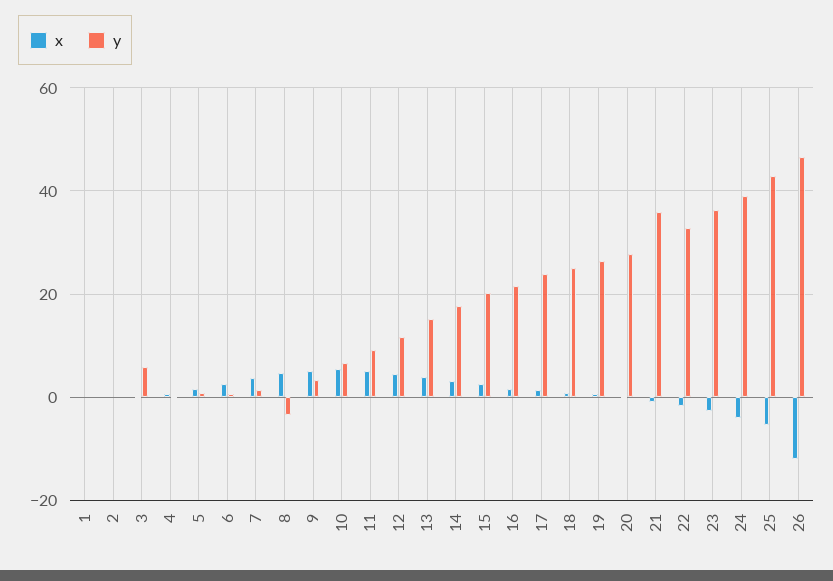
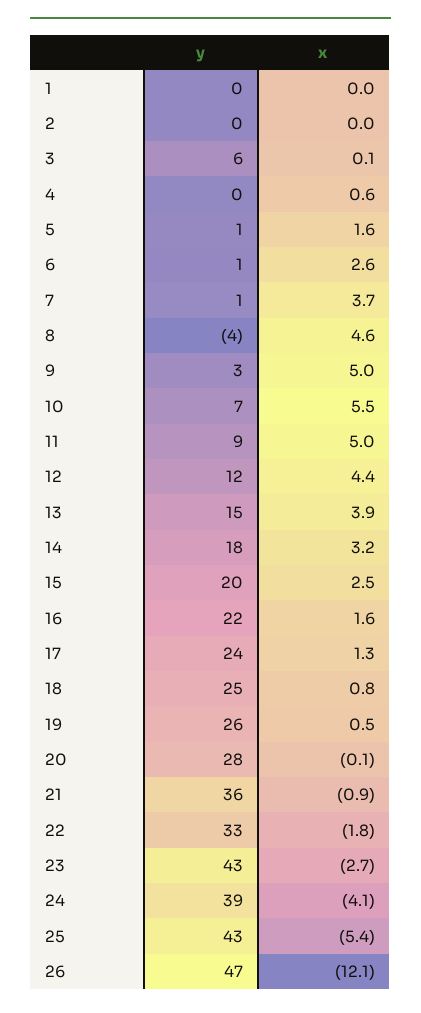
y, 23: 36 -> 43

